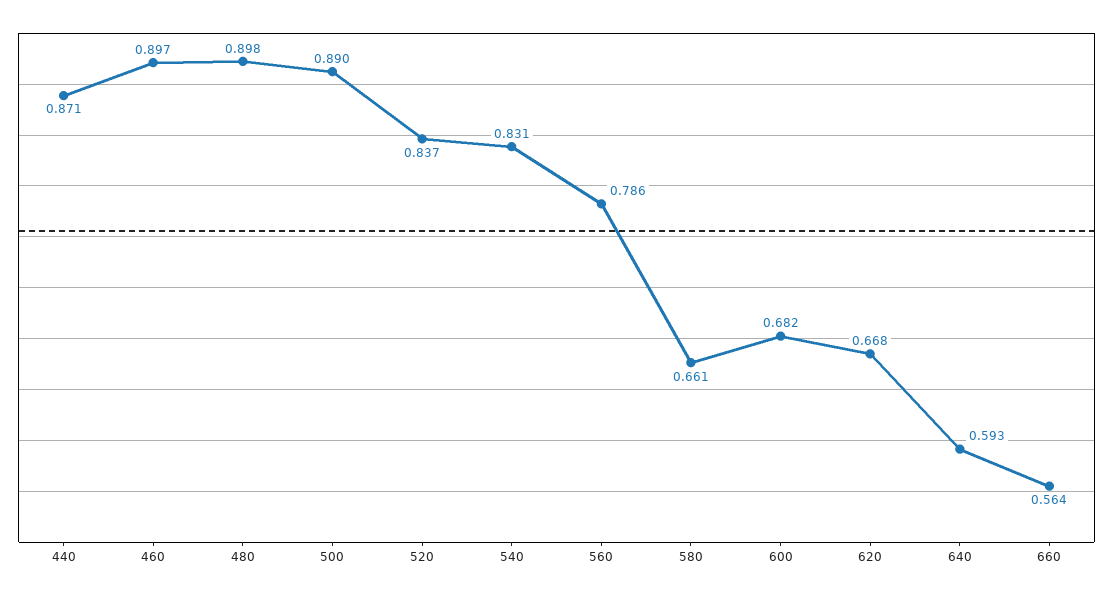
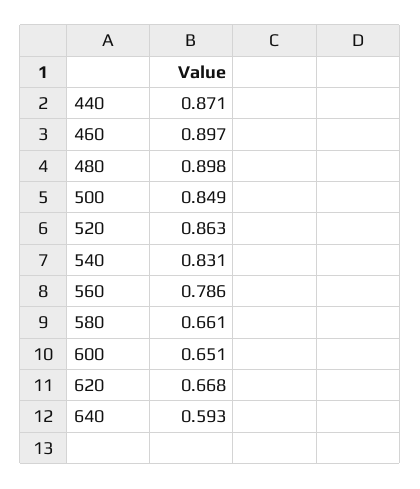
500: 0.89 -> 0.849
520: 0.837 -> 0.863
600: 0.682 -> 0.651
660: 0.564 -> none

